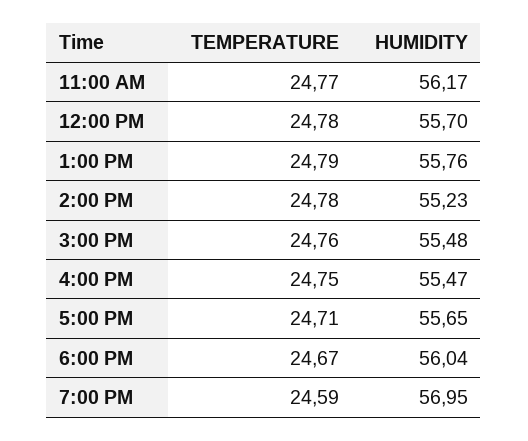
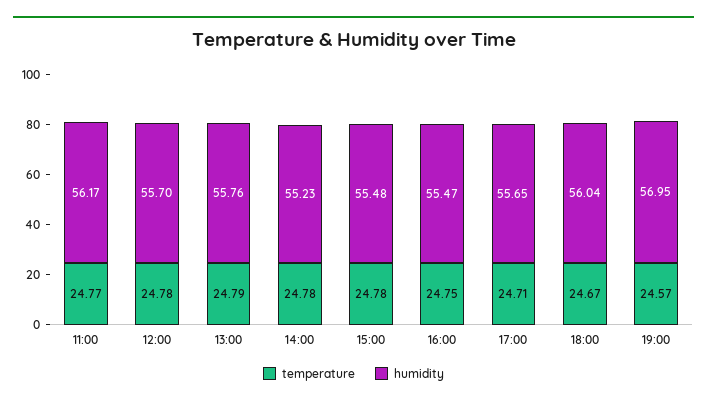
TEMPERATURE, 3:00 PM: 24.76 -> 24.78
TEMPERATURE, 7:00 PM: 24.59 -> 24.57

